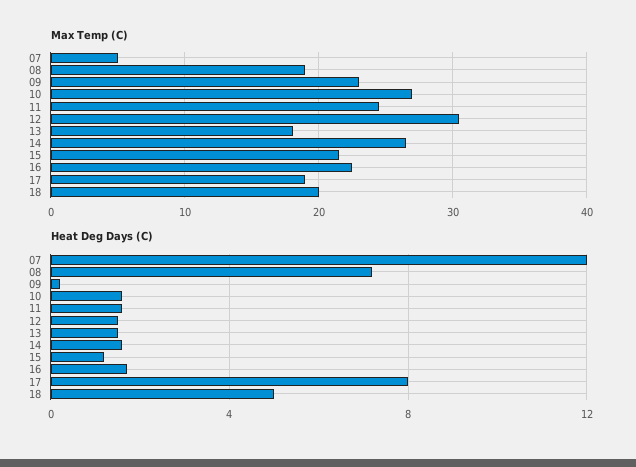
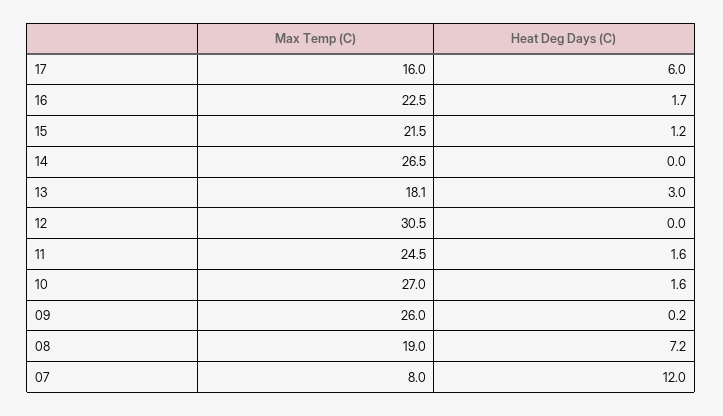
Max Temp (C), 07: 5 -> 8
Max Temp (C), 09: 23 -> 26
Max Temp (C), 17: 19 -> 16
Max Temp (C), 18: 20 -> none
Heat Deg Days (C), 12: 1.5 -> 0
Heat Deg Days (C), 13: 1.5 -> 3
Heat Deg Days (C), 14: 1.5 -> 0
Heat Deg Days (C), 17: 8 -> 6
Heat Deg Days (C), 18: 5 -> none

